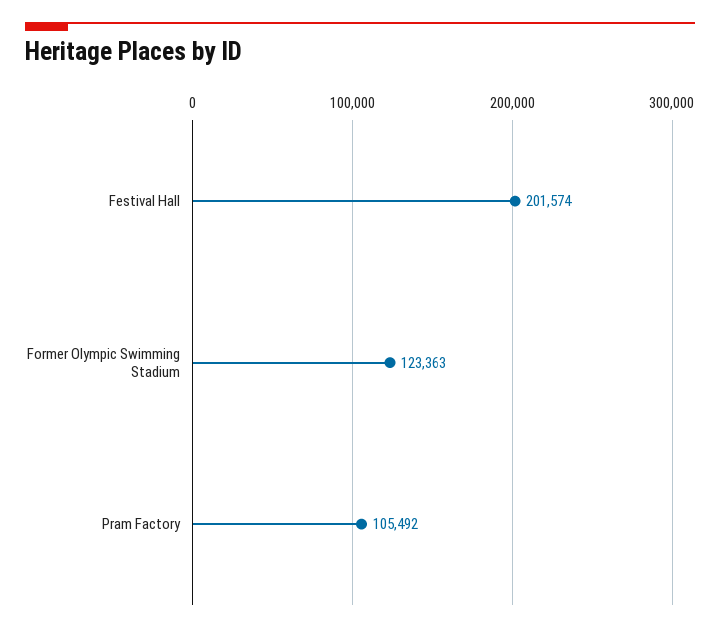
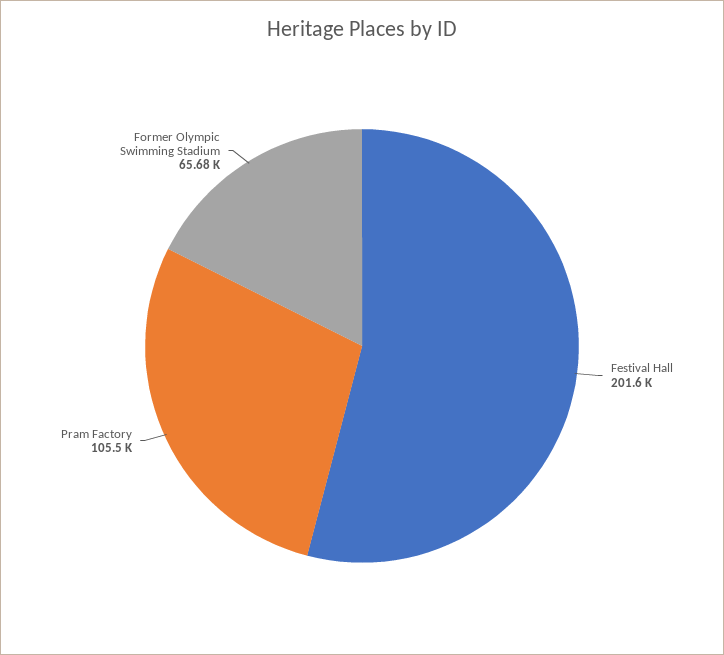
Former Olympic Swimming Stadium: 123363 -> 65680

